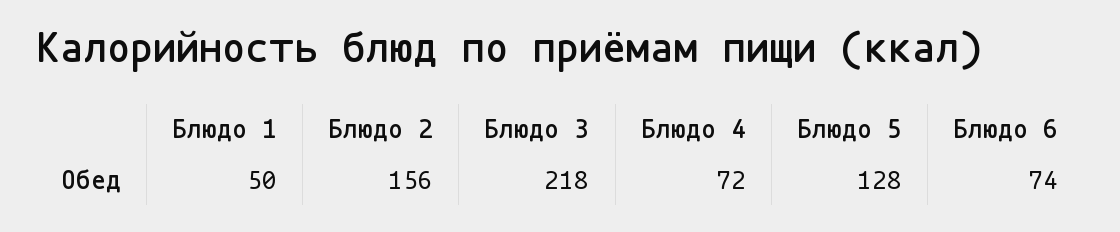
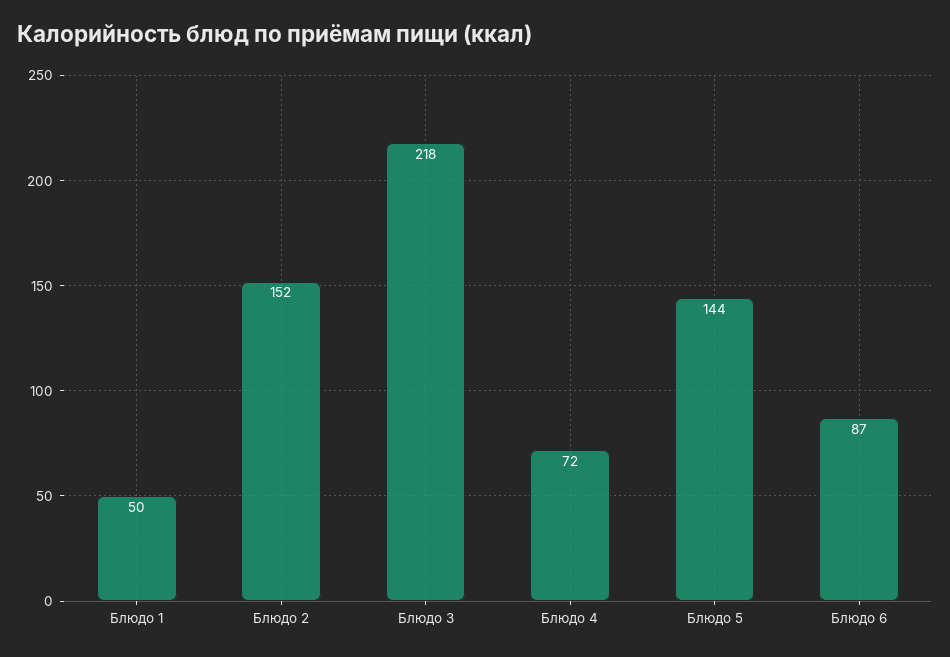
Блюдо 2: 156 -> 152
Блюдо 5: 128 -> 144
Блюдо 6: 74 -> 87

